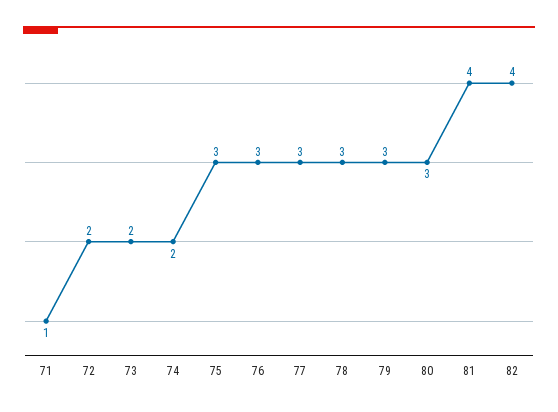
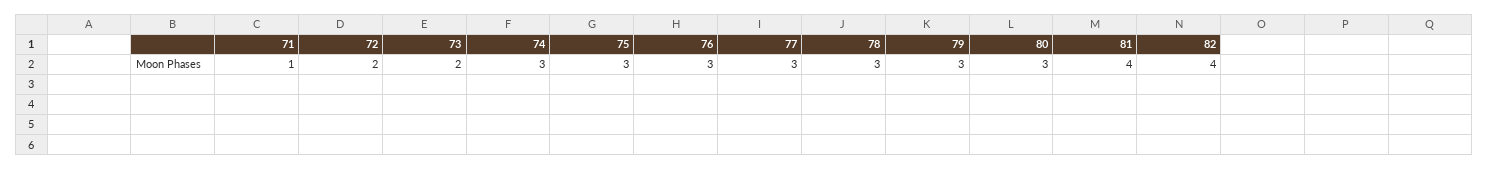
74: 2 -> 3

